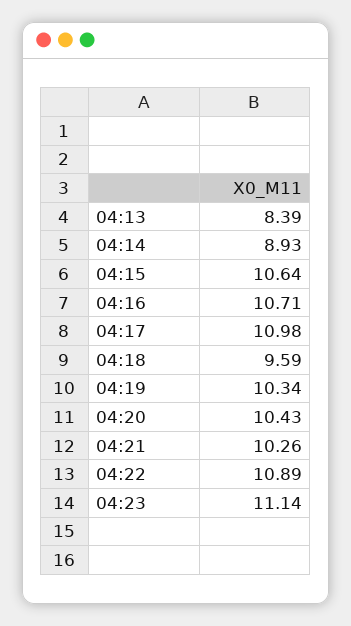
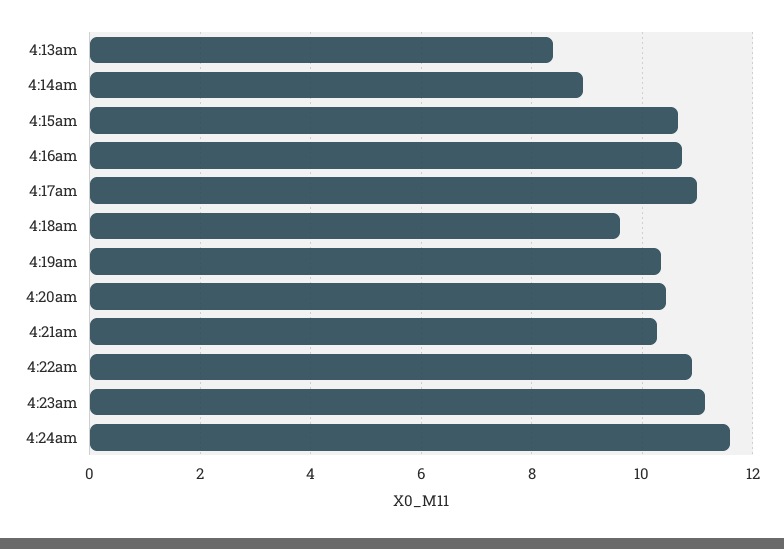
4:24am: none -> 11.6

